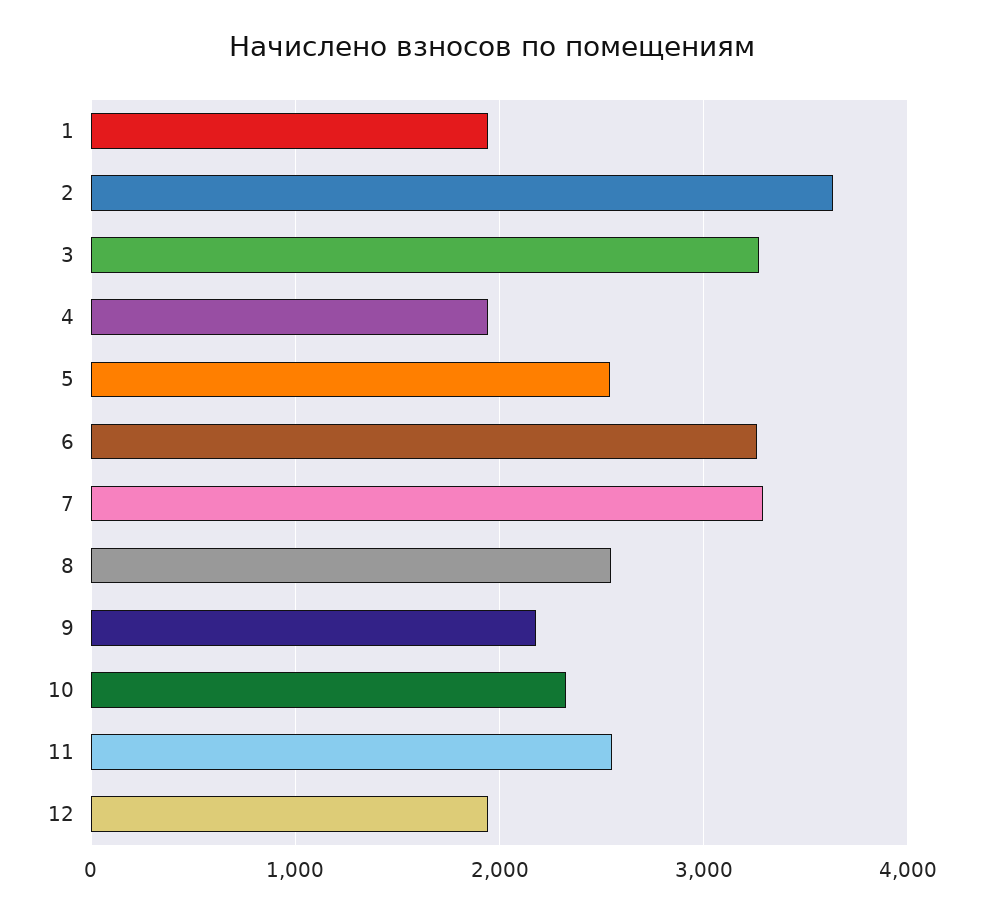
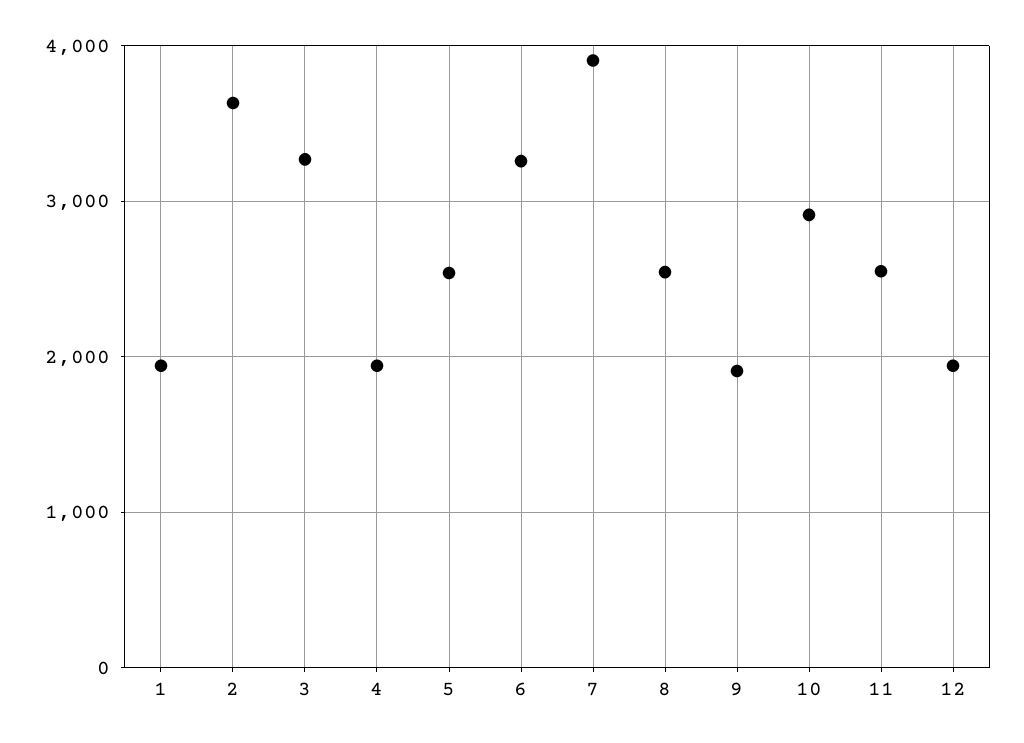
7: 3300 -> 3900
9: 2200 -> 1900
10: 2300 -> 2900

